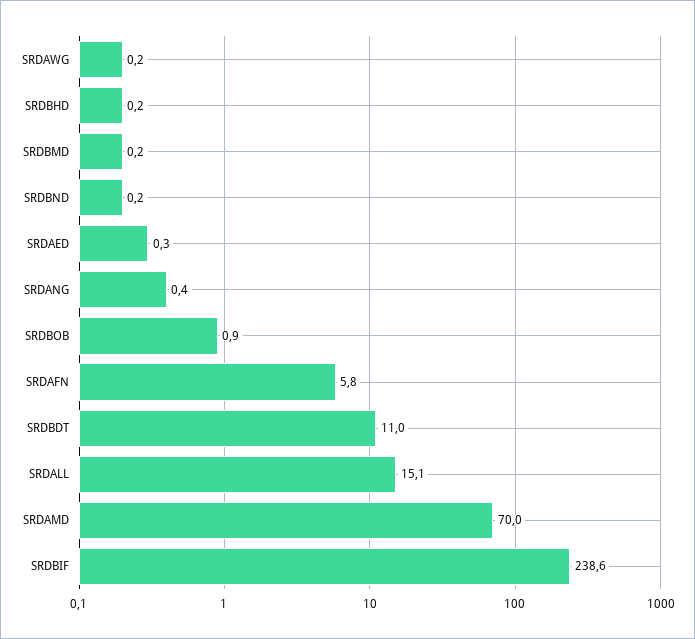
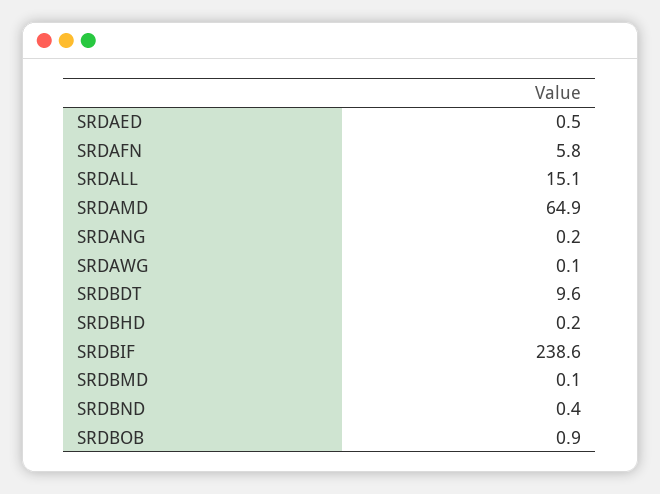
SRDAWG: 0.2 -> 0.1
SRDBMD: 0.2 -> 0.1
SRDBND: 0.2 -> 0.4
SRDAED: 0.3 -> 0.5
SRDANG: 0.4 -> 0.2
SRDBDT: 11 -> 9.6
SRDAMD: 70 -> 64.9

